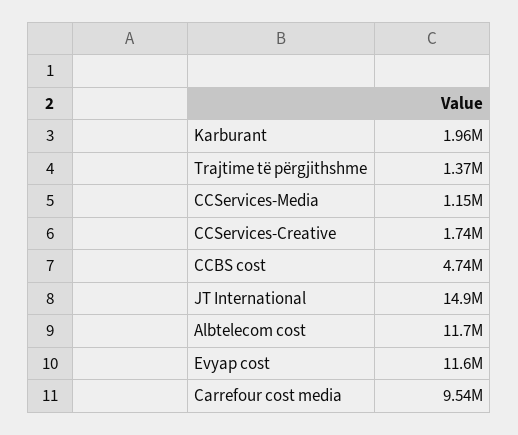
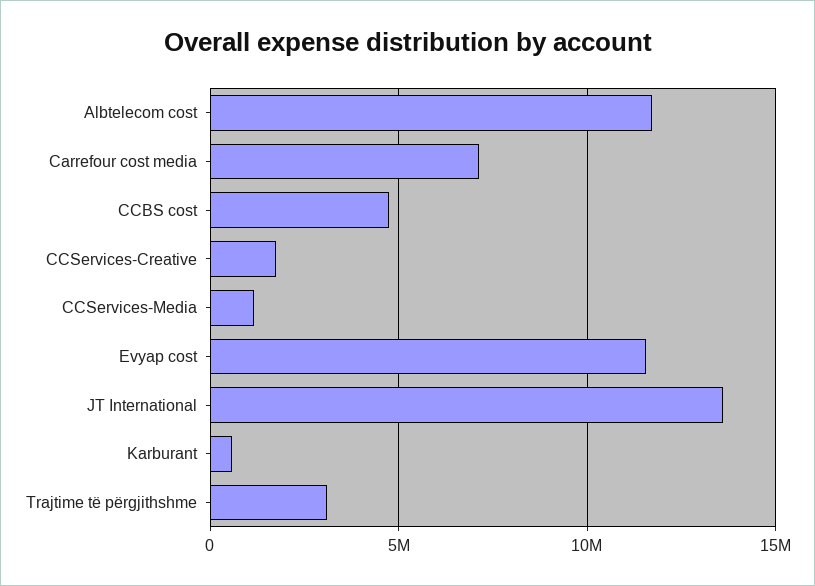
Karburant: 1960000 -> 500000
Trajtime të përgjithshme: 1370000 -> 3000000
JT International: 14900000 -> 13500000
Carrefour cost media: 9540000 -> 7000000

